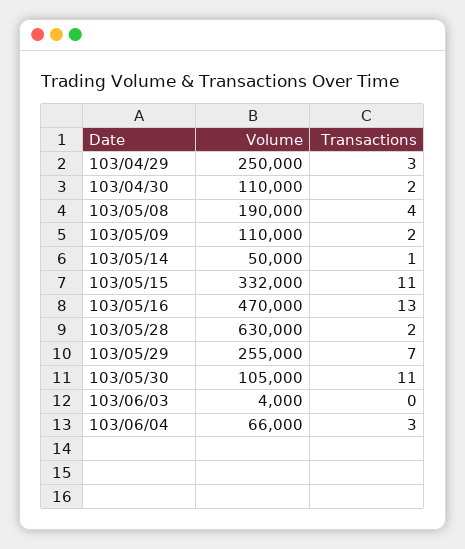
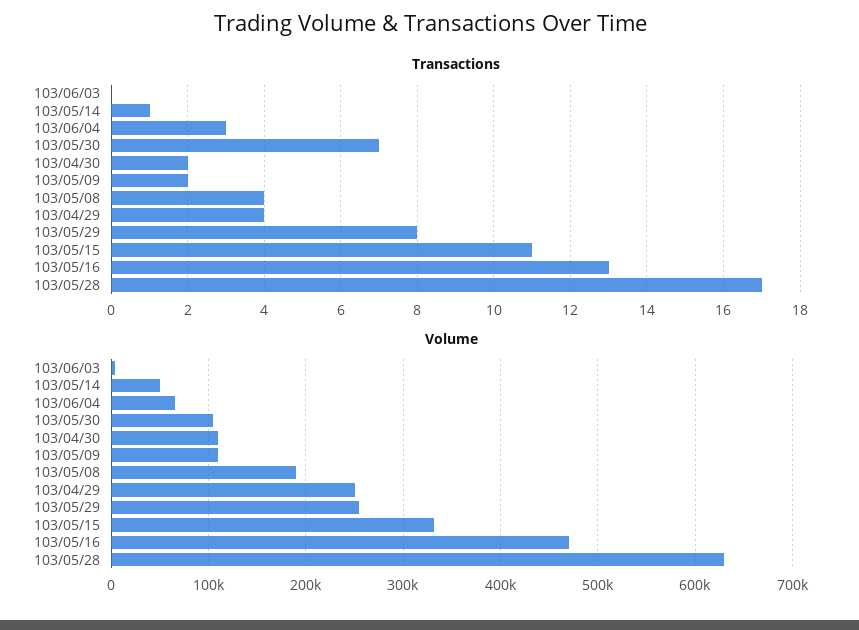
Transactions, 103/04/29: 3 -> 4
Transactions, 103/05/28: 2 -> 17
Transactions, 103/05/29: 7 -> 8
Transactions, 103/05/30: 11 -> 7

